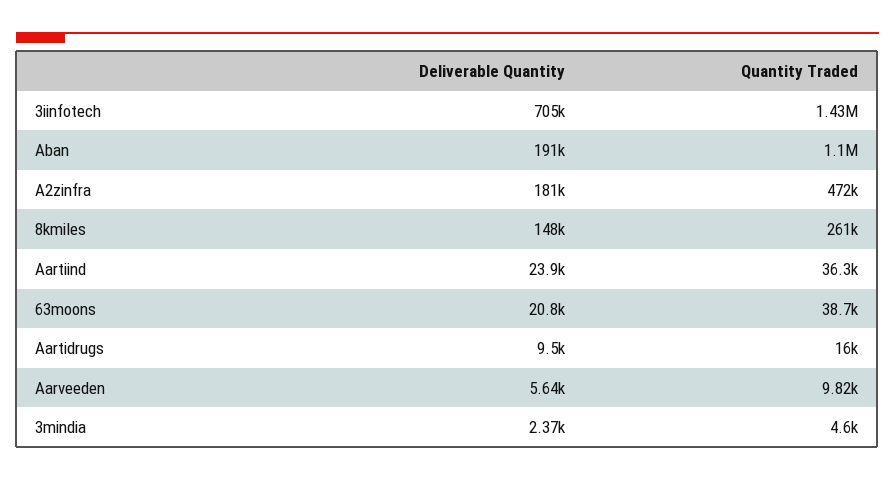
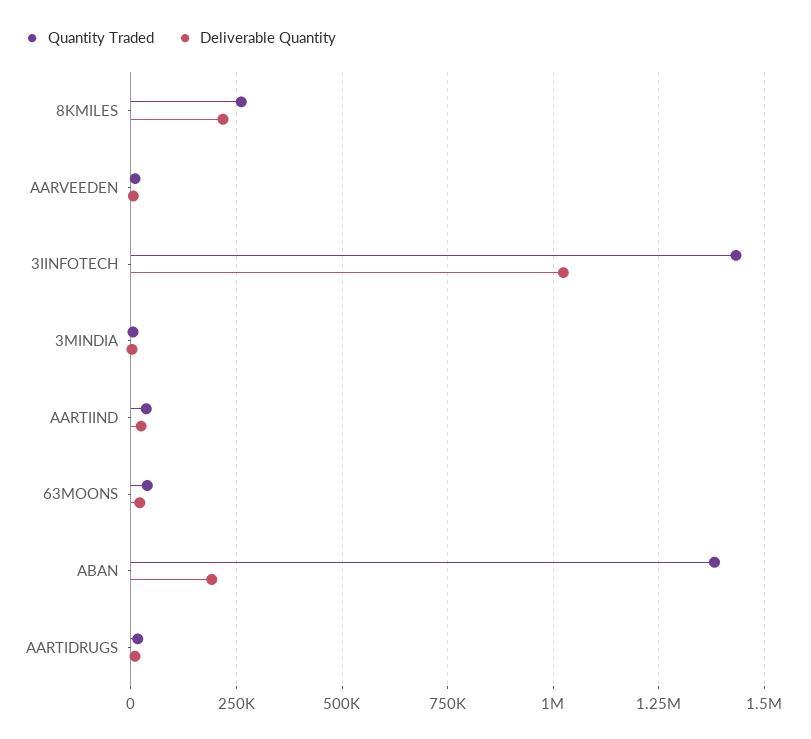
Deliverable Quantity, 3iinfotech: 705000 -> 1025000
Quantity Traded, Aban: 1100000 -> 1375000
Deliverable Quantity, A2zinfra: 181000 -> none
Quantity Traded, A2zinfra: 472000 -> none
Deliverable Quantity, 8kmiles: 148000 -> 225000

